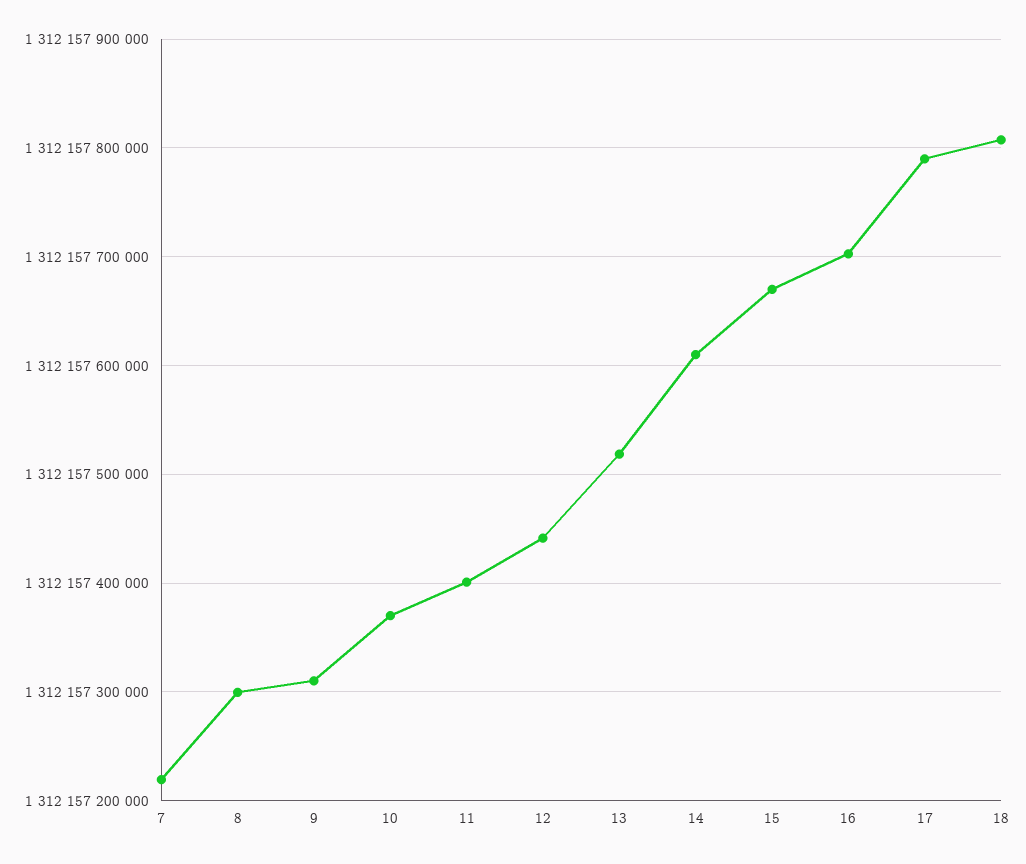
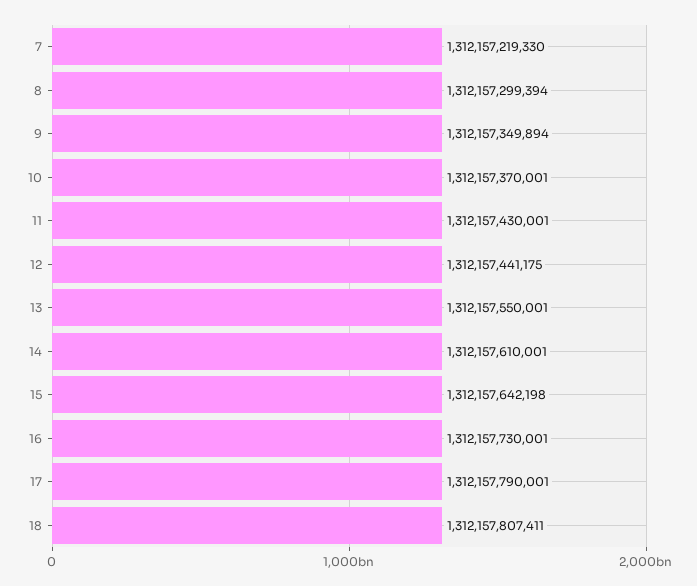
9: 1312157310000 -> 1312157349894
11: 1312157400000 -> 1312157430001
13: 1312157520000 -> 1312157550001
15: 1312157670000 -> 1312157642198
16: 1312157700000 -> 1312157730001

